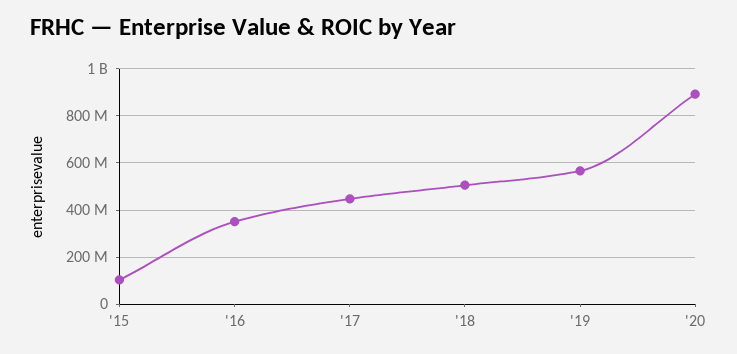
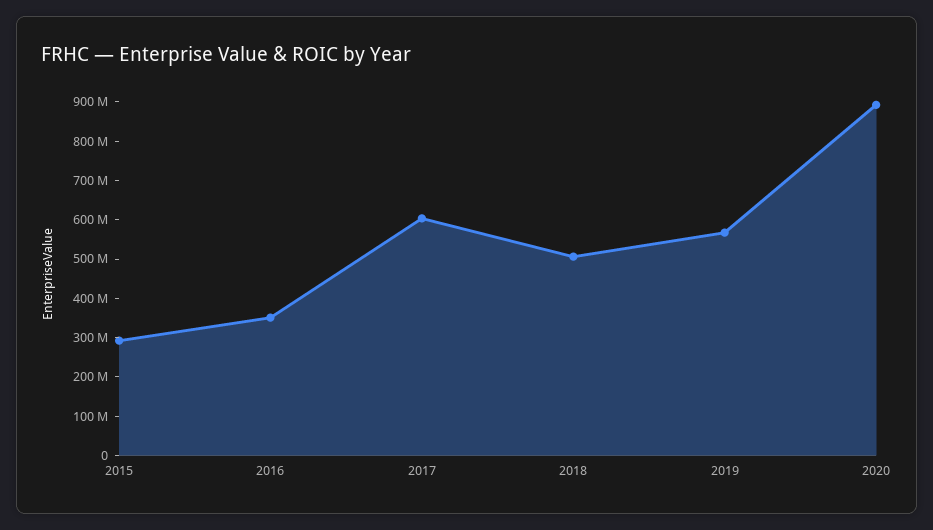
'15: 100000000 -> 300000000
'17: 450000000 -> 600000000

